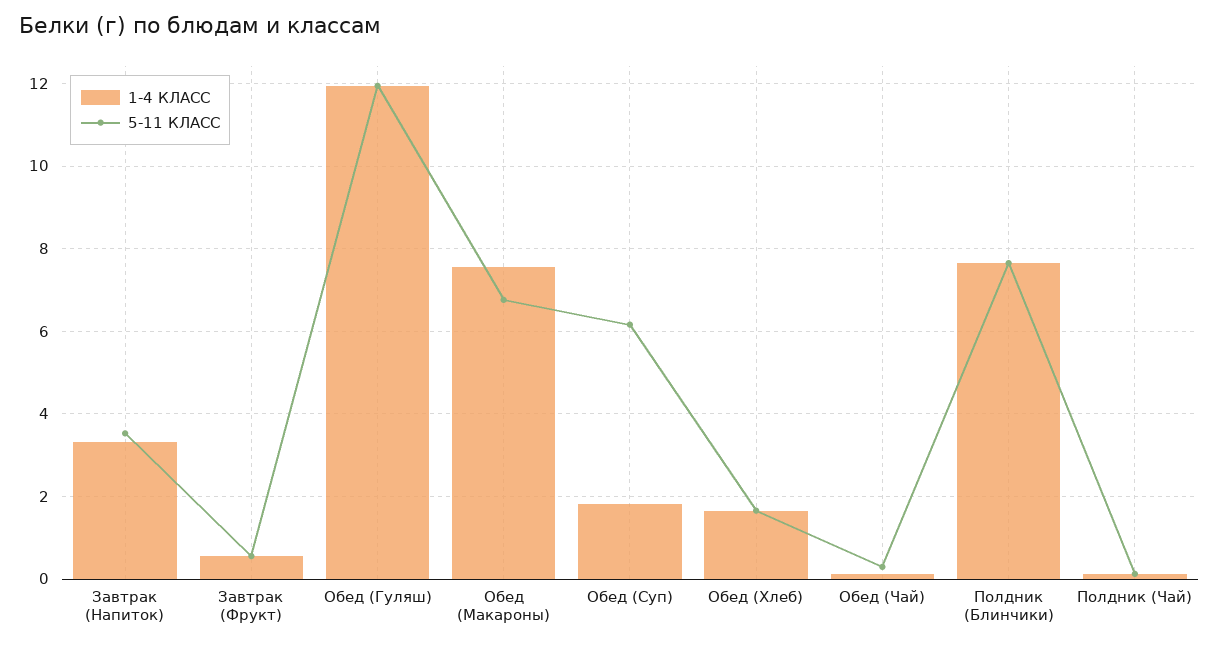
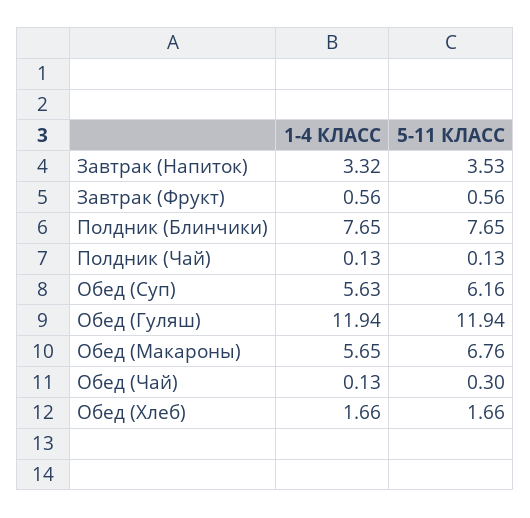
1-4 КЛАСС, Обед (Макароны): 7.6 -> 5.65
1-4 КЛАСС, Обед (Суп): 1.8 -> 5.63

